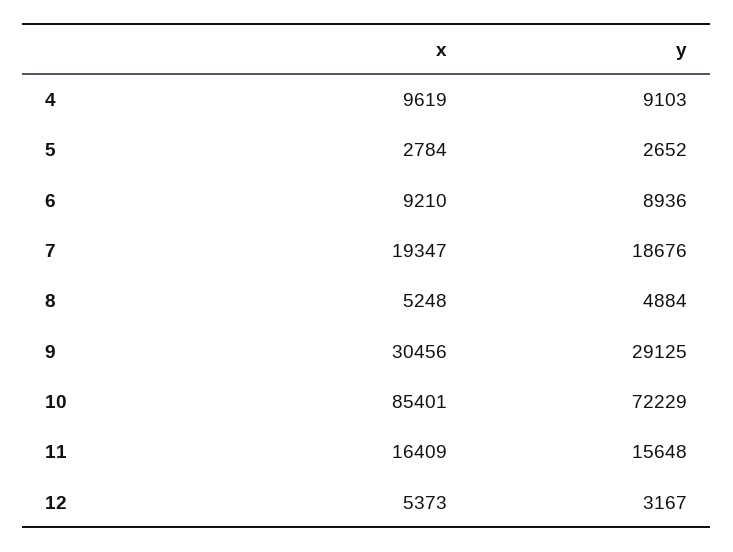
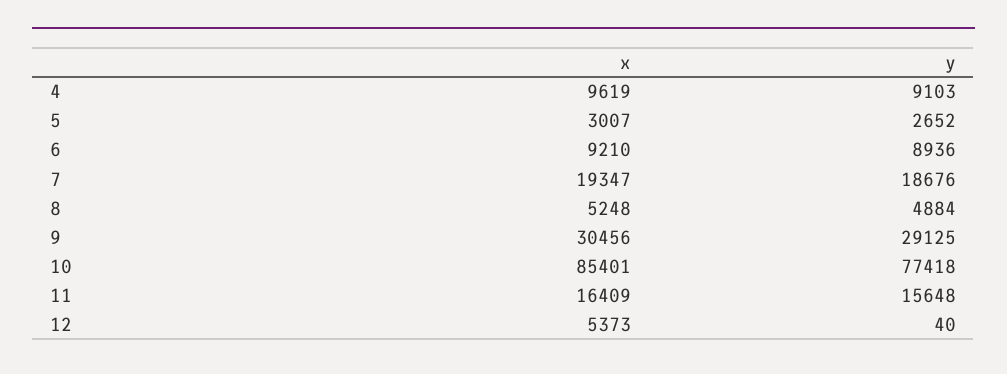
x, 5: 2784 -> 3007
y, 10: 72229 -> 77418
y, 12: 3167 -> 40

